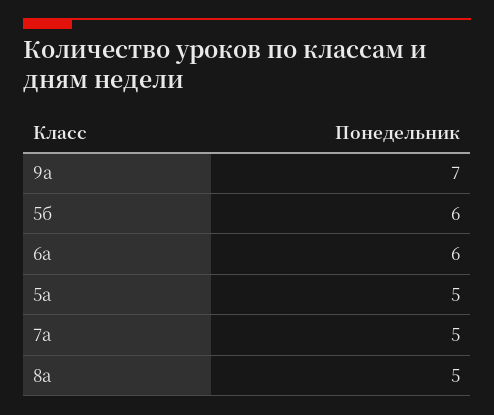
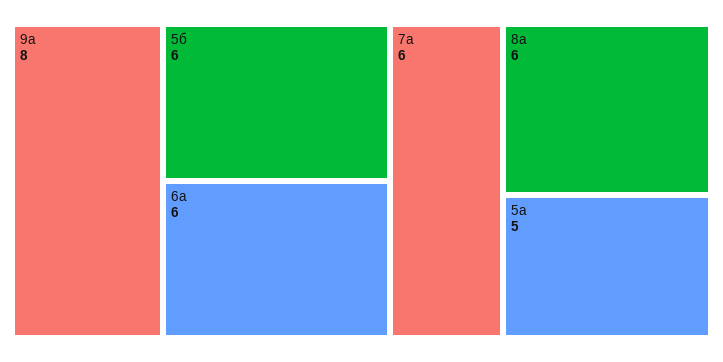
9а: 7 -> 8
7а: 5 -> 6
8а: 5 -> 6

